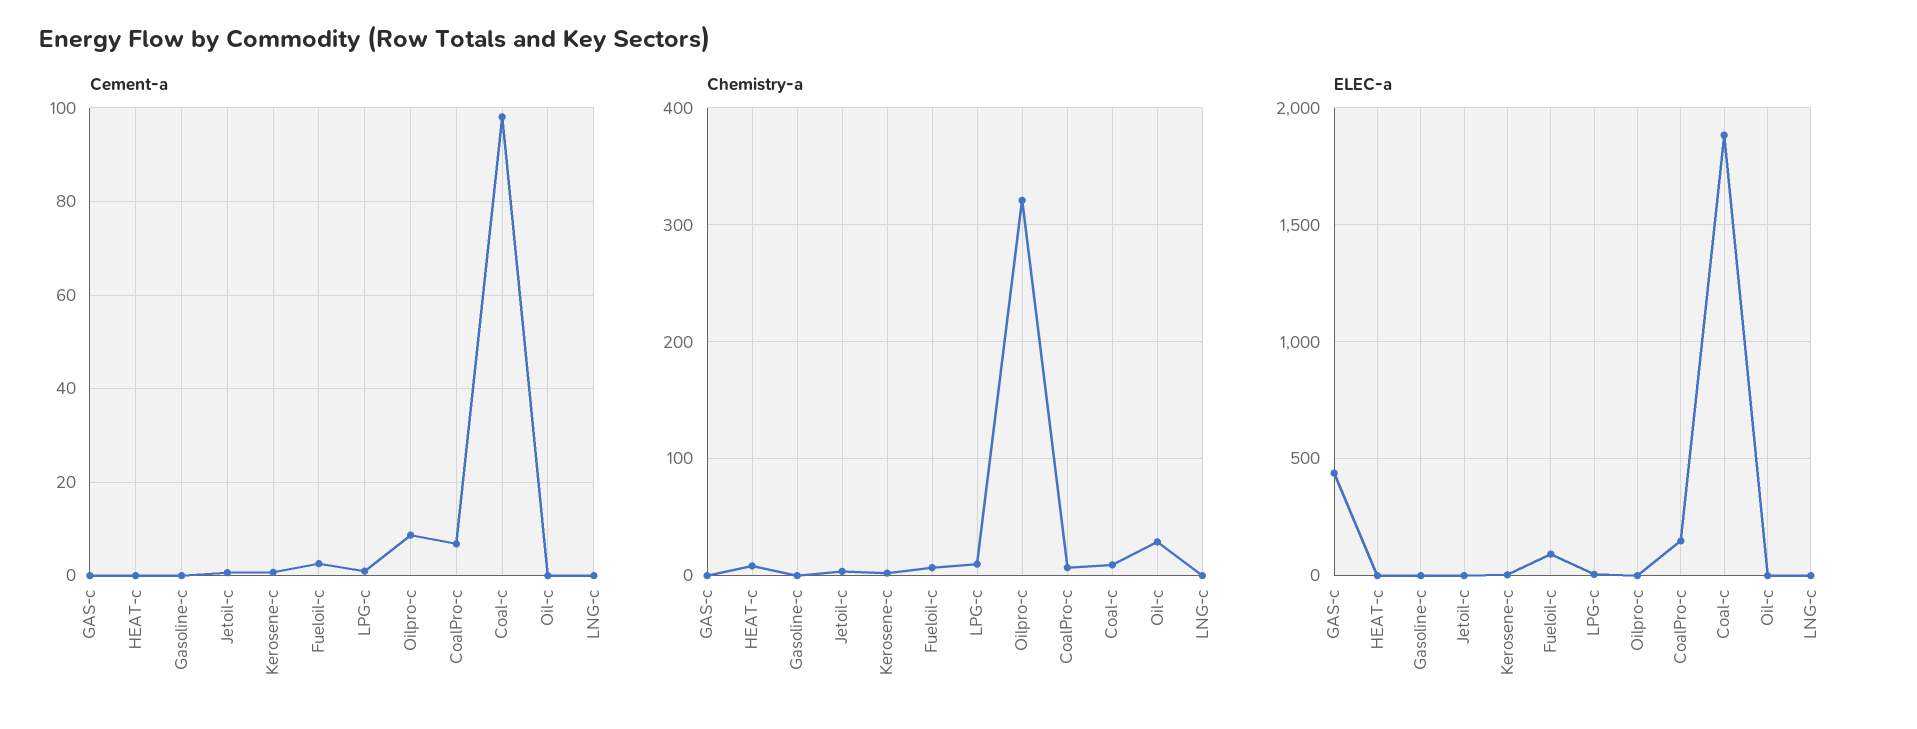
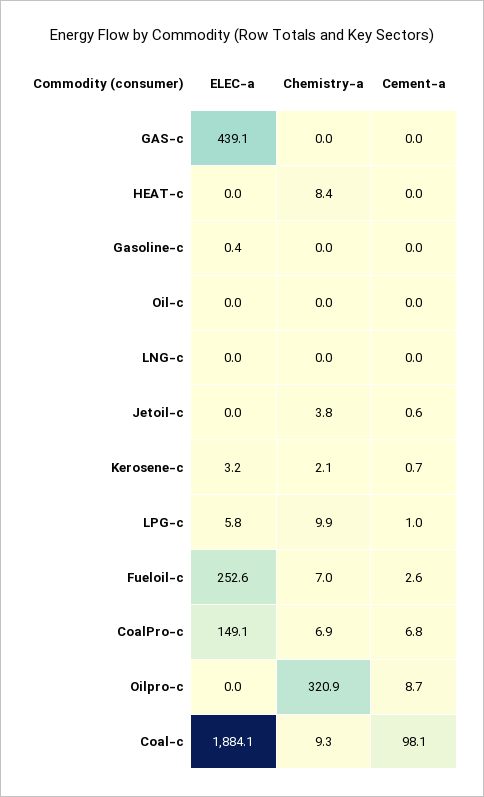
Chemistry-a, Oil-c: 30 -> 0
ELEC-a, Fueloil-c: 100 -> 252.6

